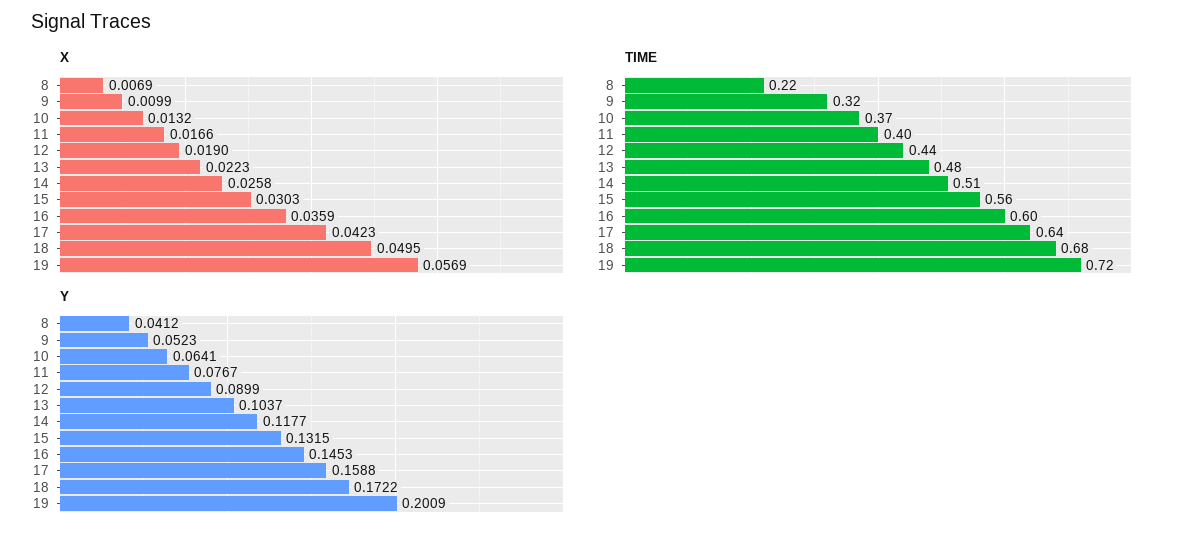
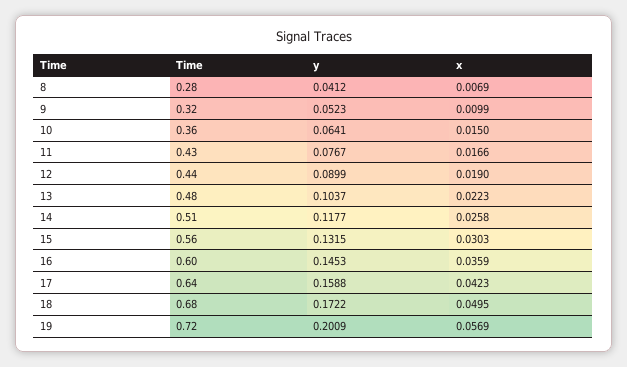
X, 10: 0.0132 -> 0.015
TIME, 8: 0.22 -> 0.28
TIME, 10: 0.37 -> 0.36
TIME, 11: 0.4 -> 0.43

